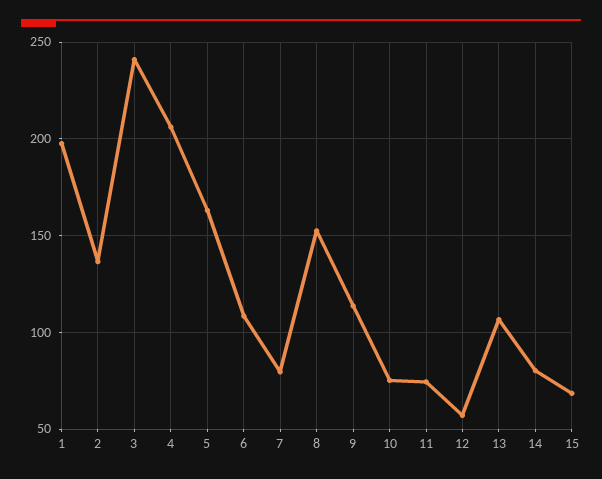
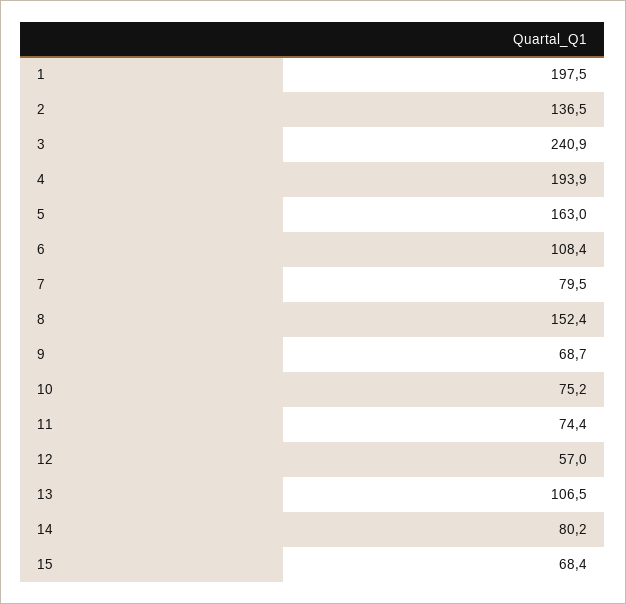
4: 205 -> 193.9
9: 115 -> 68.7

